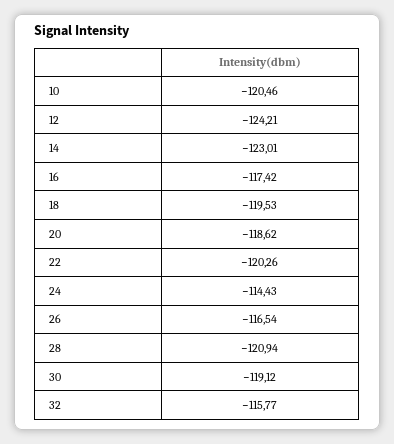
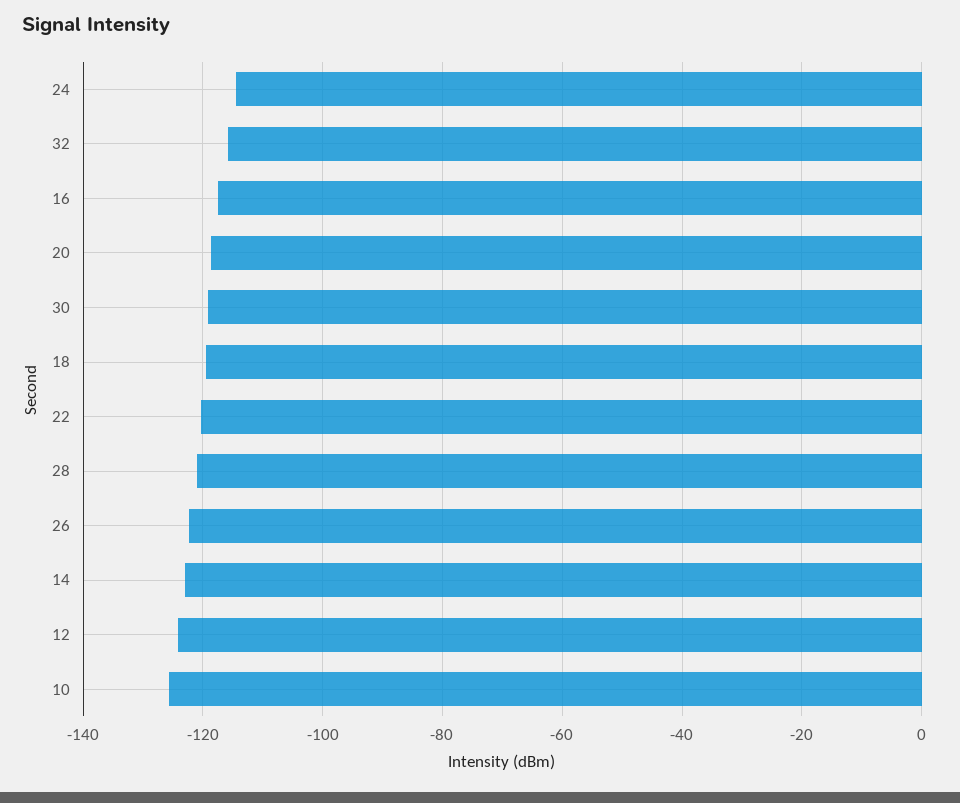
10: -120.46 -> -126
26: -116.54 -> -122

